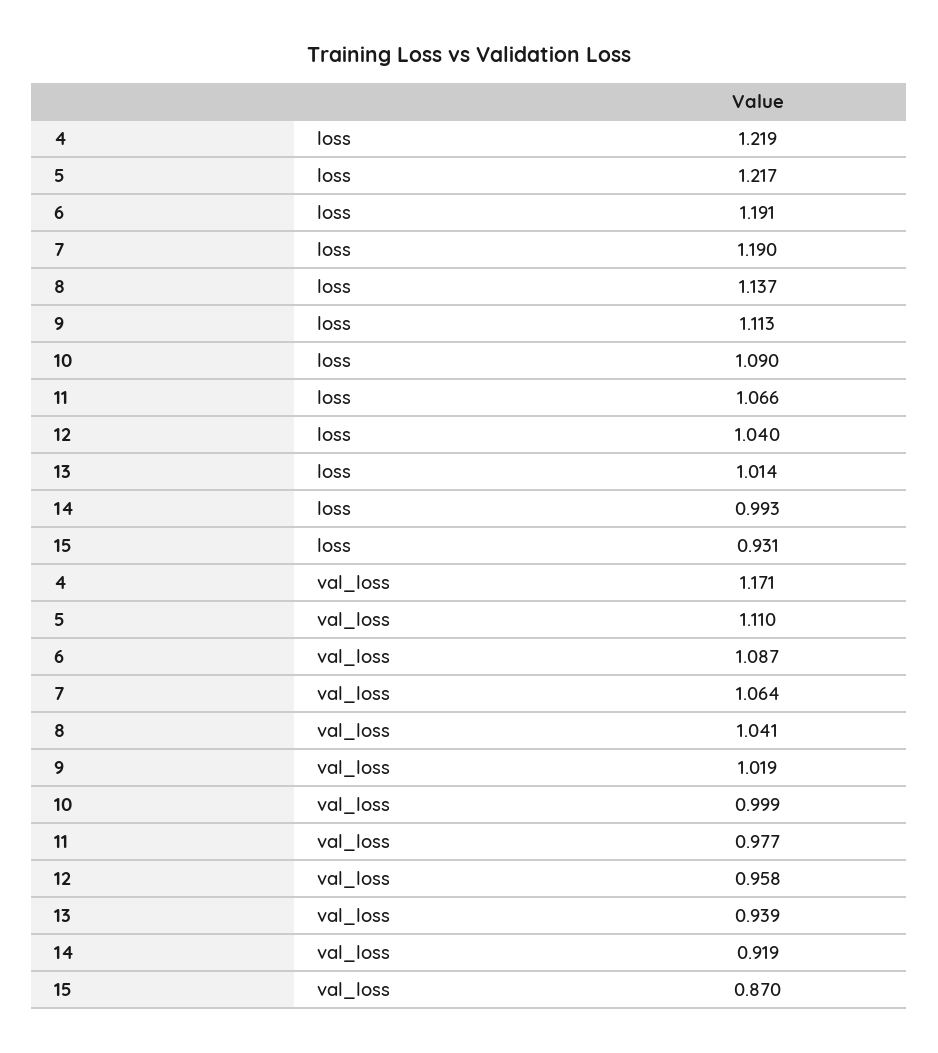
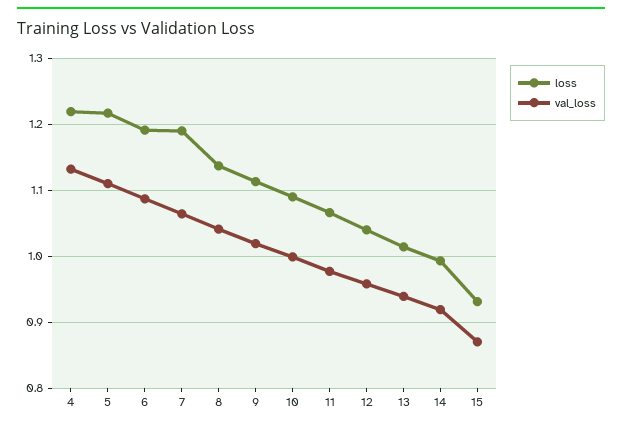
val_loss, 4: 1.171 -> 1.13

